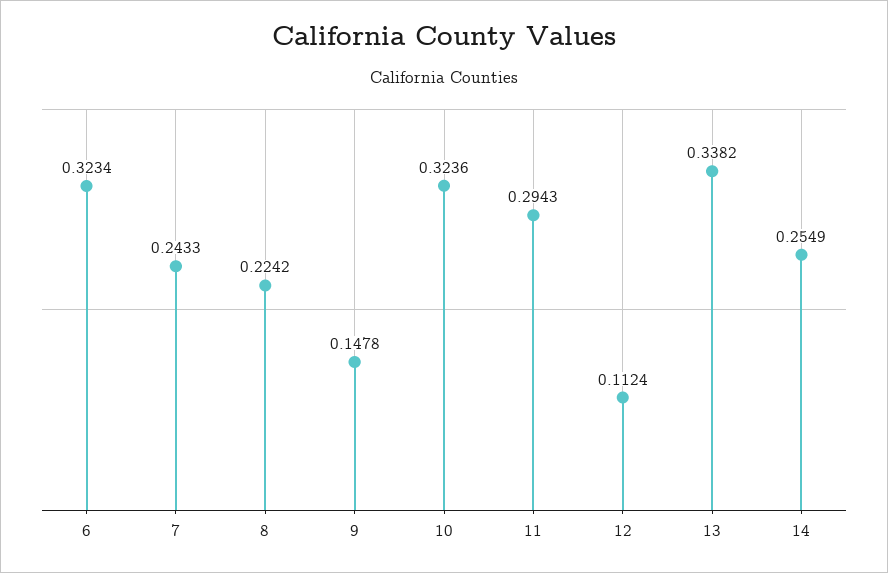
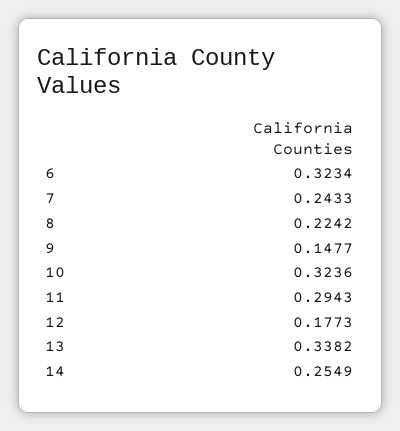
9: 0.1478 -> 0.1477
12: 0.1124 -> 0.1773

